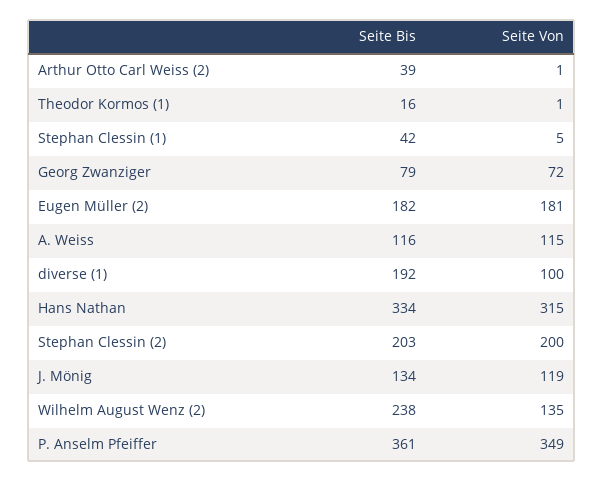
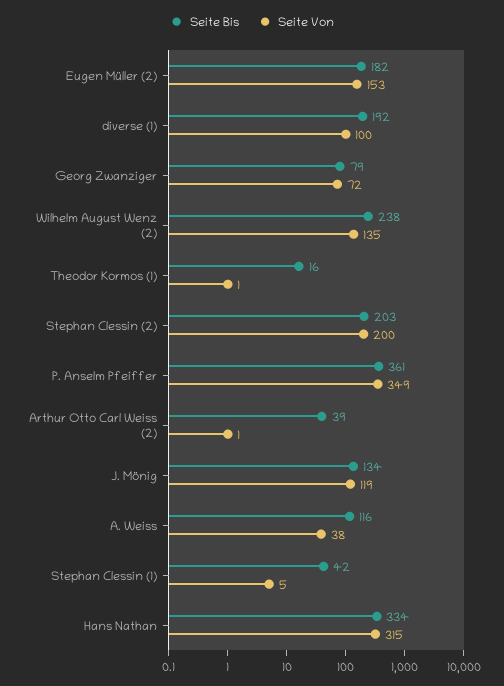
Seite Von, Eugen Müller (2): 181 -> 153
Seite Von, A. Weiss: 115 -> 38

